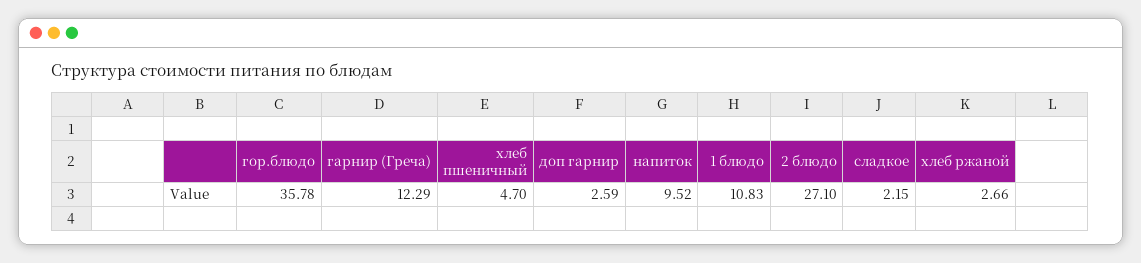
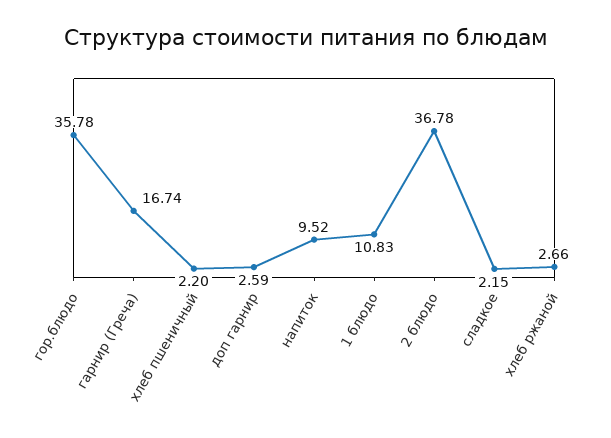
гарнир (Греча): 12.29 -> 16.74
хлеб пшеничный: 4.7 -> 2.2
2 блюдо: 27.1 -> 36.78

